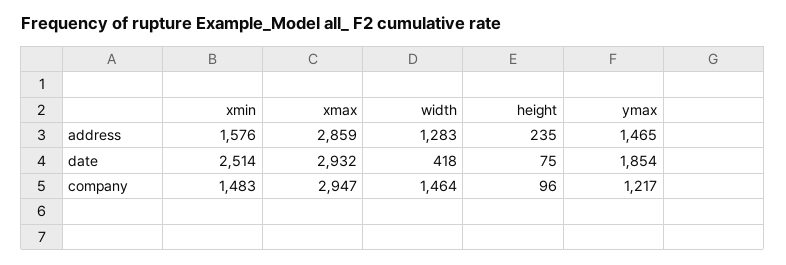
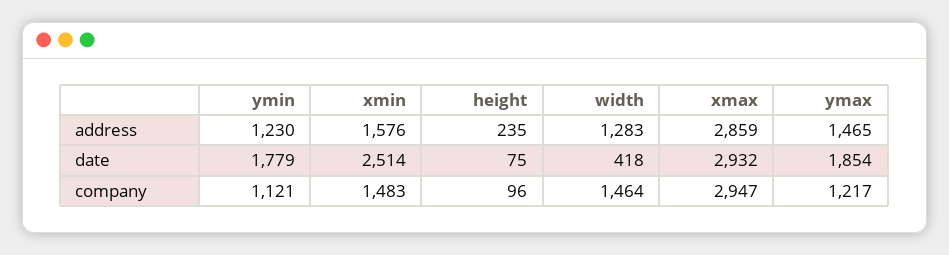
ymin, address: none -> 1230
ymin, date: none -> 1779
ymin, company: none -> 1121

